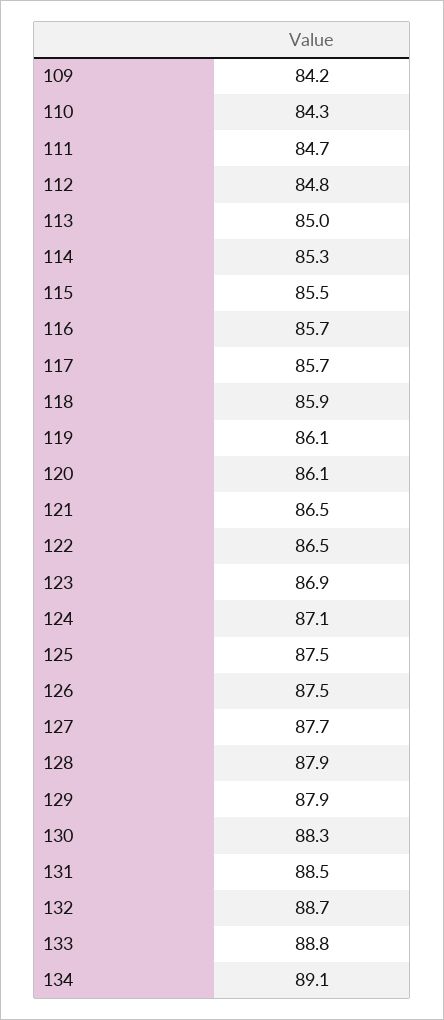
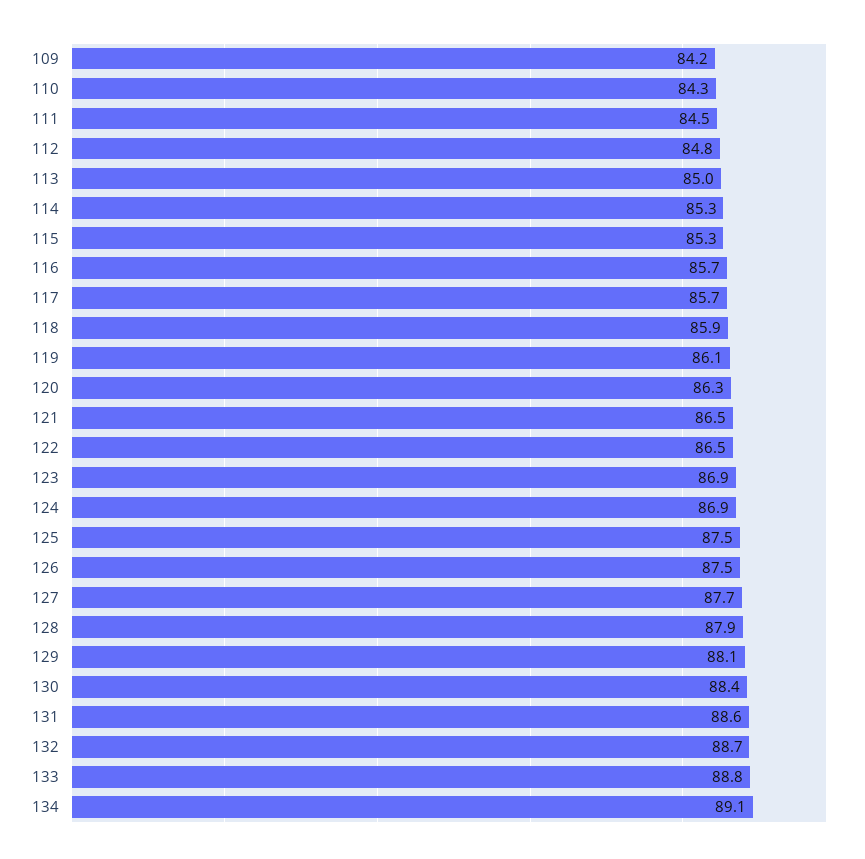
111: 84.7 -> 84.5
115: 85.5 -> 85.3
120: 86.1 -> 86.3
124: 87.1 -> 86.9
129: 87.9 -> 88.1
130: 88.3 -> 88.4
131: 88.5 -> 88.6

